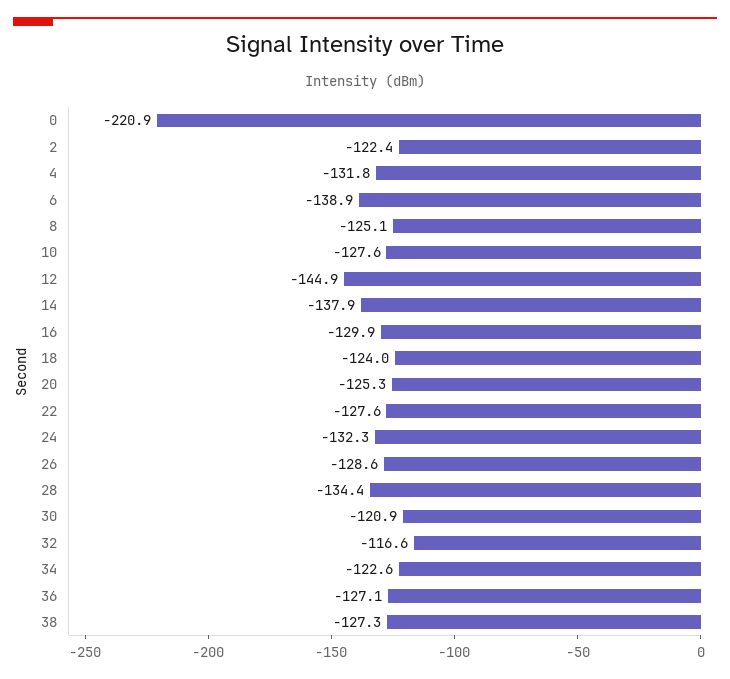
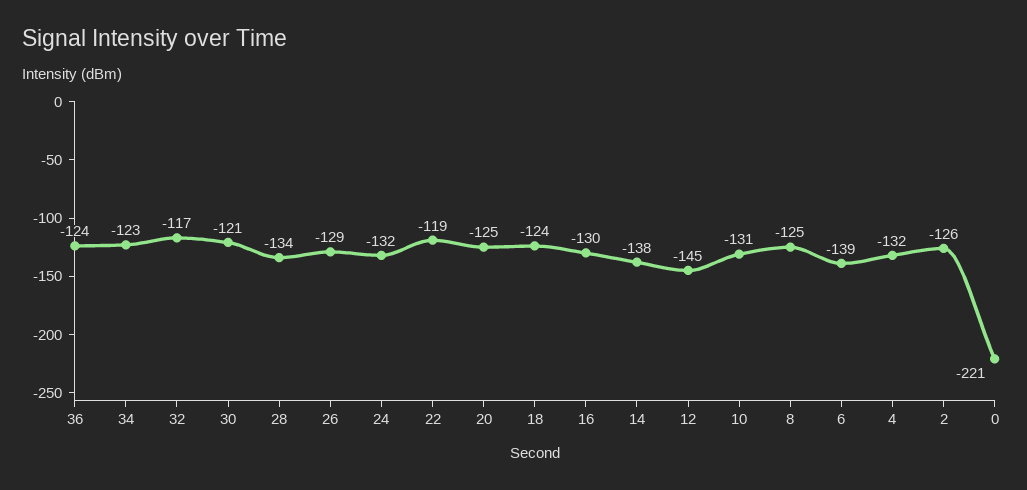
2: -122.4 -> -126
10: -127.6 -> -131
22: -127.6 -> -119
36: -127.1 -> -124
38: -127.3 -> none

